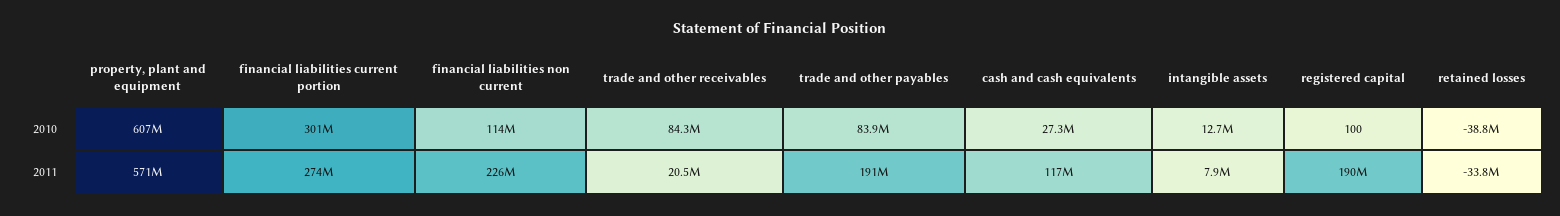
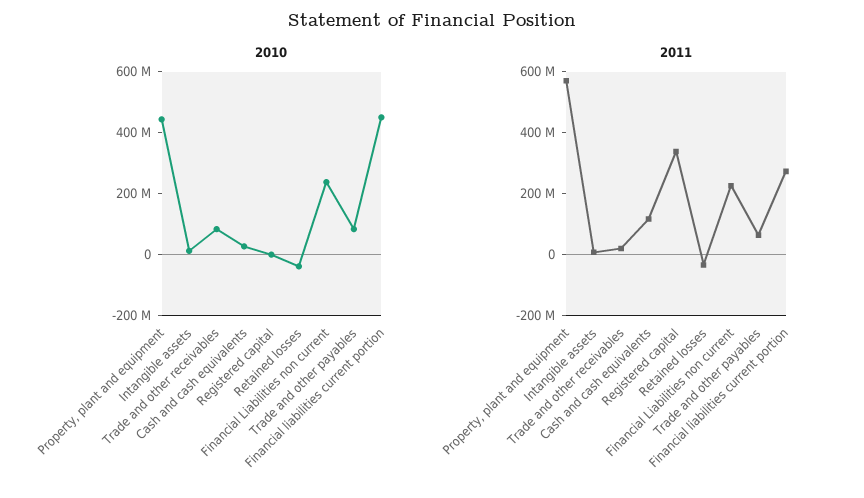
2010, property, plant and equipment: 607000000 -> 450000000
2010, financial liabilities current portion: 301000000 -> 450000000
2010, financial liabilities non current: 114000000 -> 250000000
2011, trade and other payables: 191000000 -> 50000000
2011, registered capital: 190000000 -> 350000000

